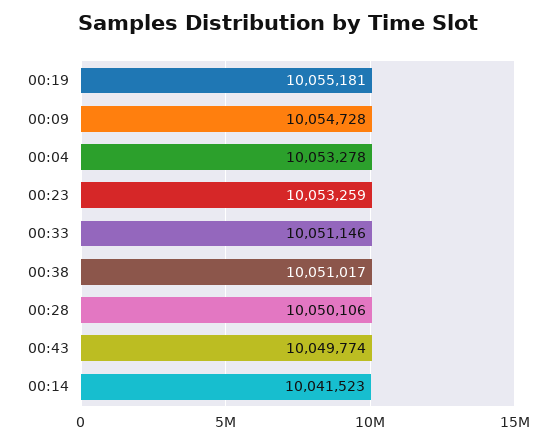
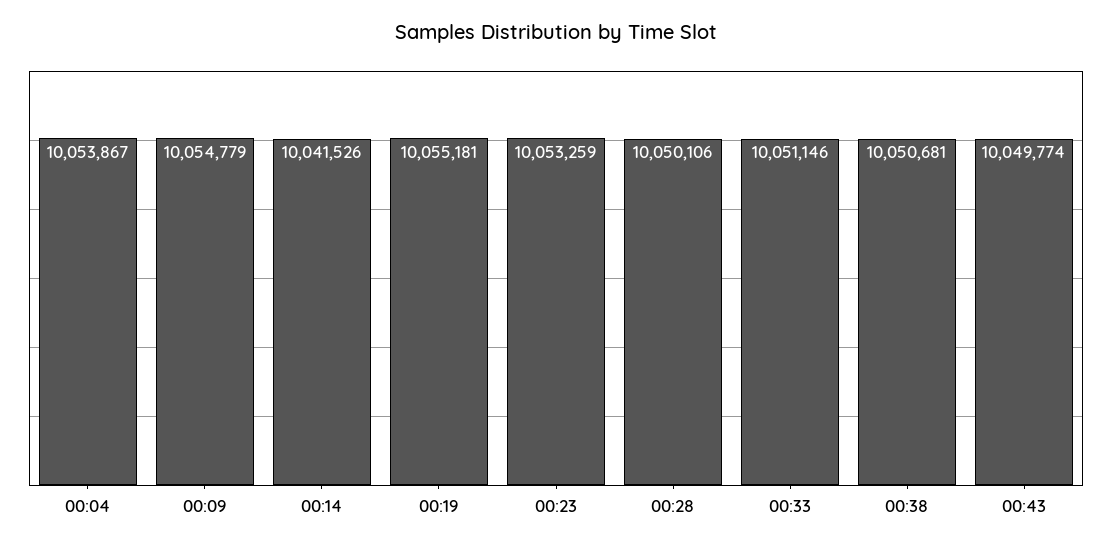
00:09: 10054728 -> 10054779
00:04: 10053278 -> 10053867
00:38: 10051017 -> 10050681
00:14: 10041523 -> 10041526

